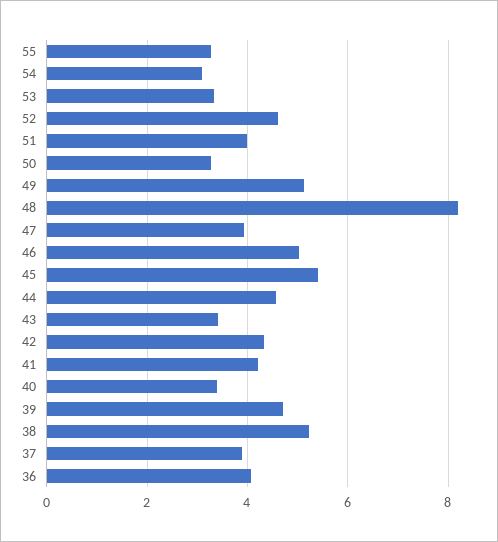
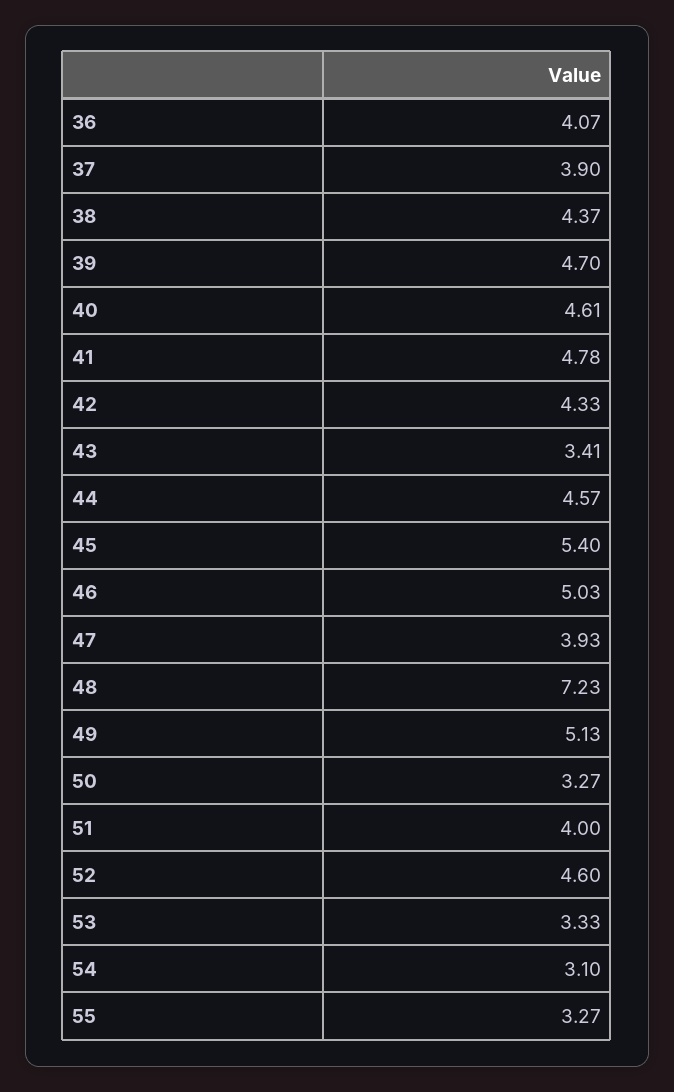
48: 8.2 -> 7.23
41: 4.2 -> 4.78
40: 3.4 -> 4.61
38: 5.2 -> 4.37

